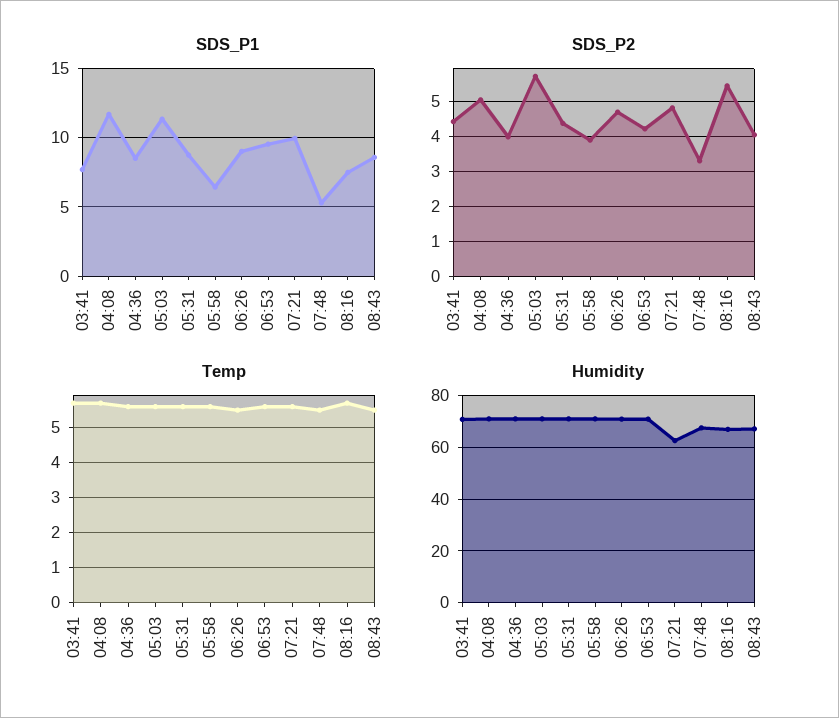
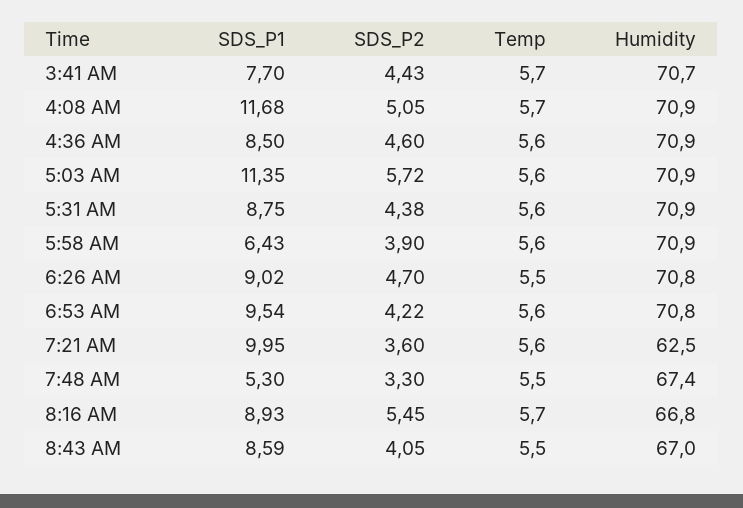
SDS_P1, 08:16: 7.5 -> 8.93
SDS_P2, 04:36: 4 -> 4.6
SDS_P2, 07:21: 4.8 -> 3.6

